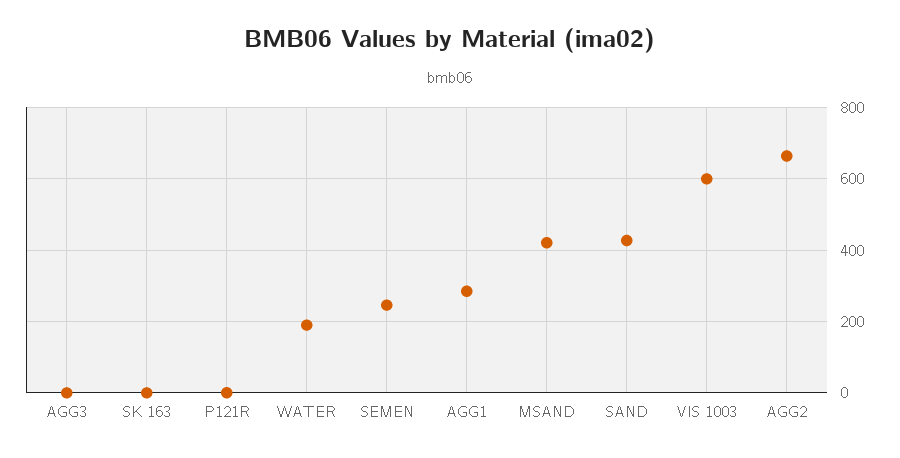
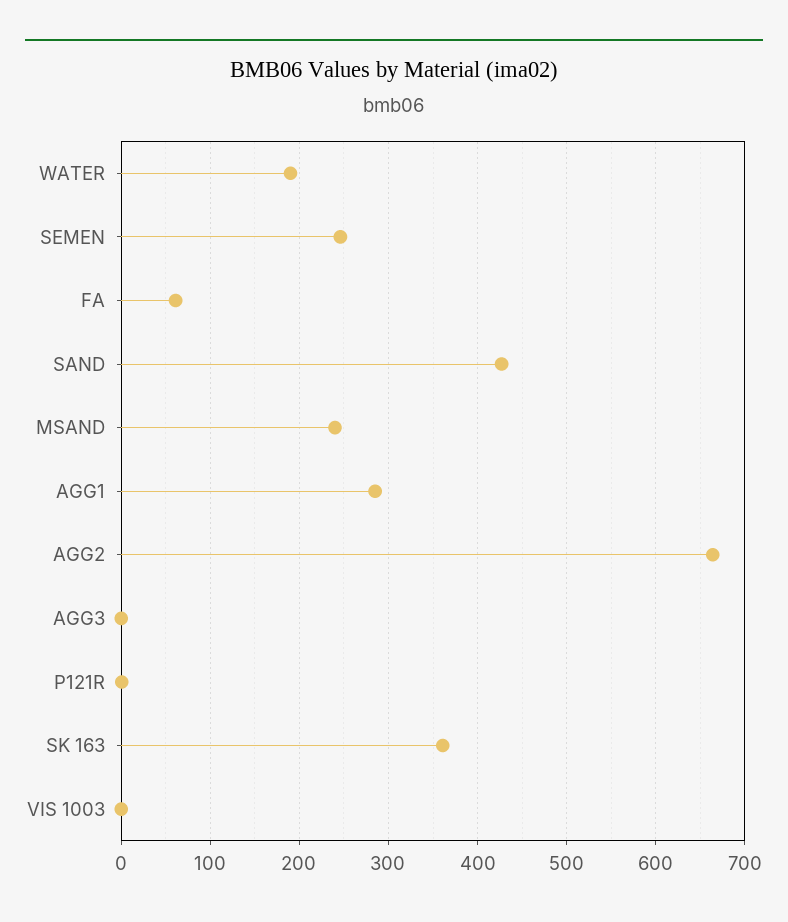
SK 163: 0 -> 360
MSAND: 420 -> 240
VIS 1003: 600 -> 0
FA: none -> 60

